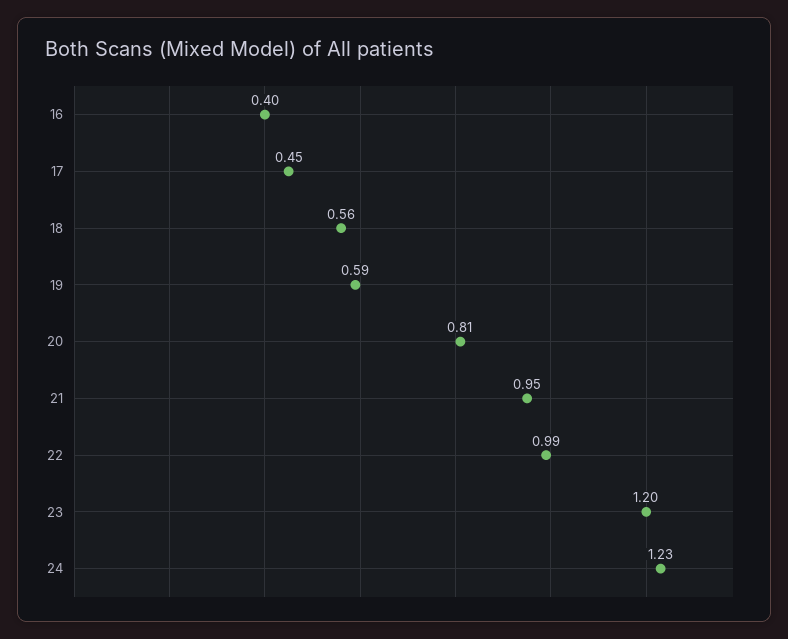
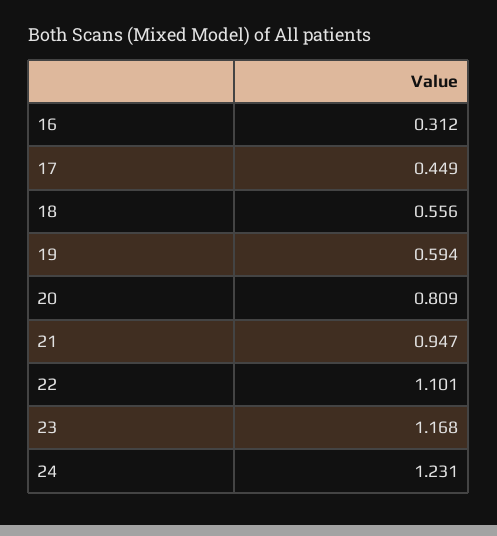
16: 0.4 -> 0.312
22: 0.99 -> 1.101
23: 1.2 -> 1.168

